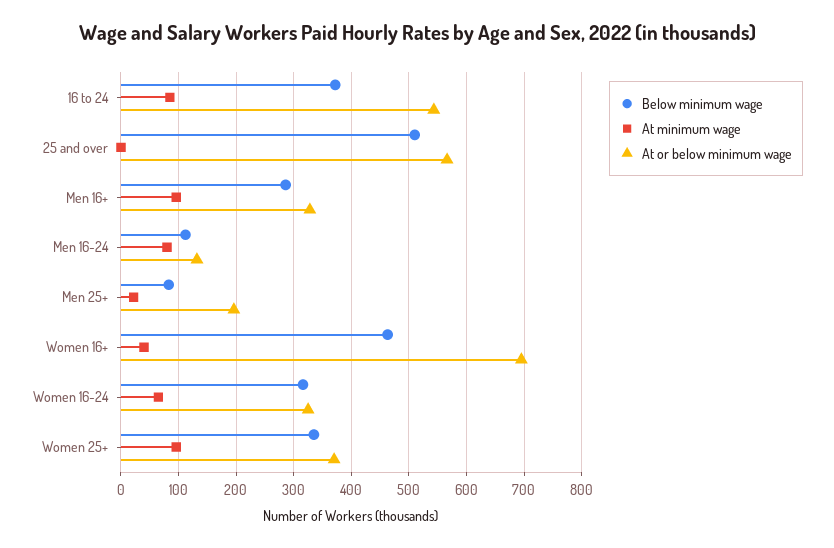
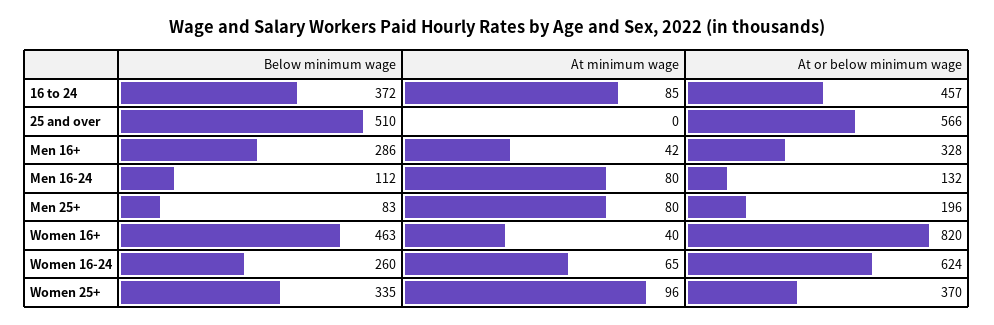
At or below minimum wage, 16 to 24: 540 -> 457
At minimum wage, Men 16+: 100 -> 42
At minimum wage, Men 25+: 20 -> 80
At or below minimum wage, Women 16+: 700 -> 820
Below minimum wage, Women 16-24: 320 -> 260
At or below minimum wage, Women 16-24: 320 -> 624

